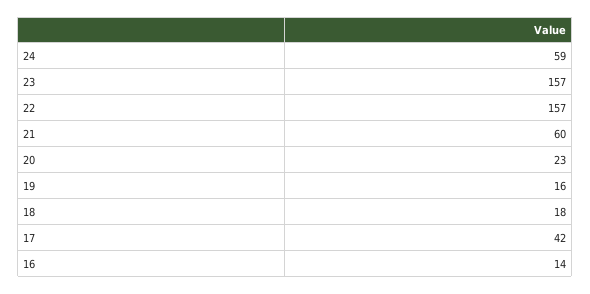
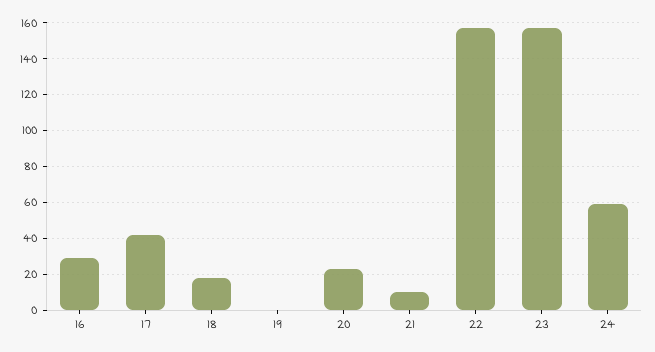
21: 60 -> 10
19: 16 -> 0
16: 14 -> 30

